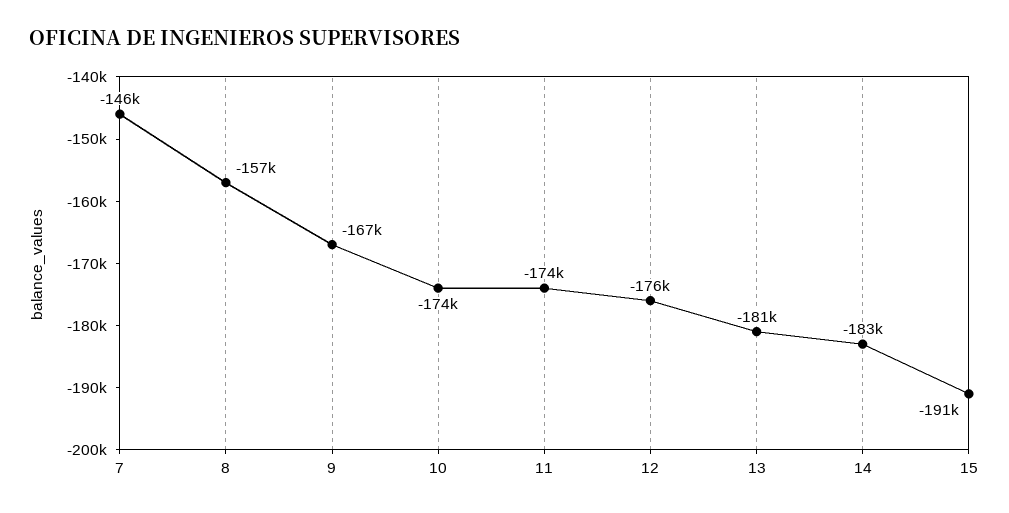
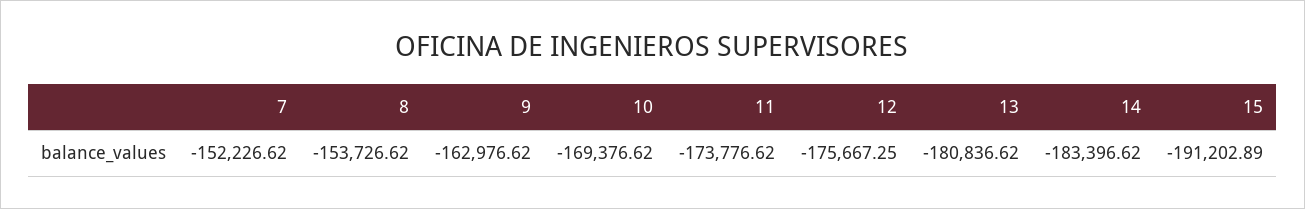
7: -146000 -> -152226.62
8: -157000 -> -153726.62
9: -167000 -> -162976.62
10: -174000 -> -169376.62

